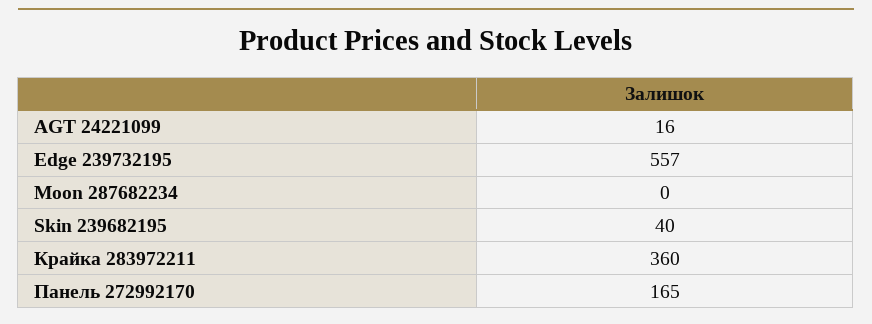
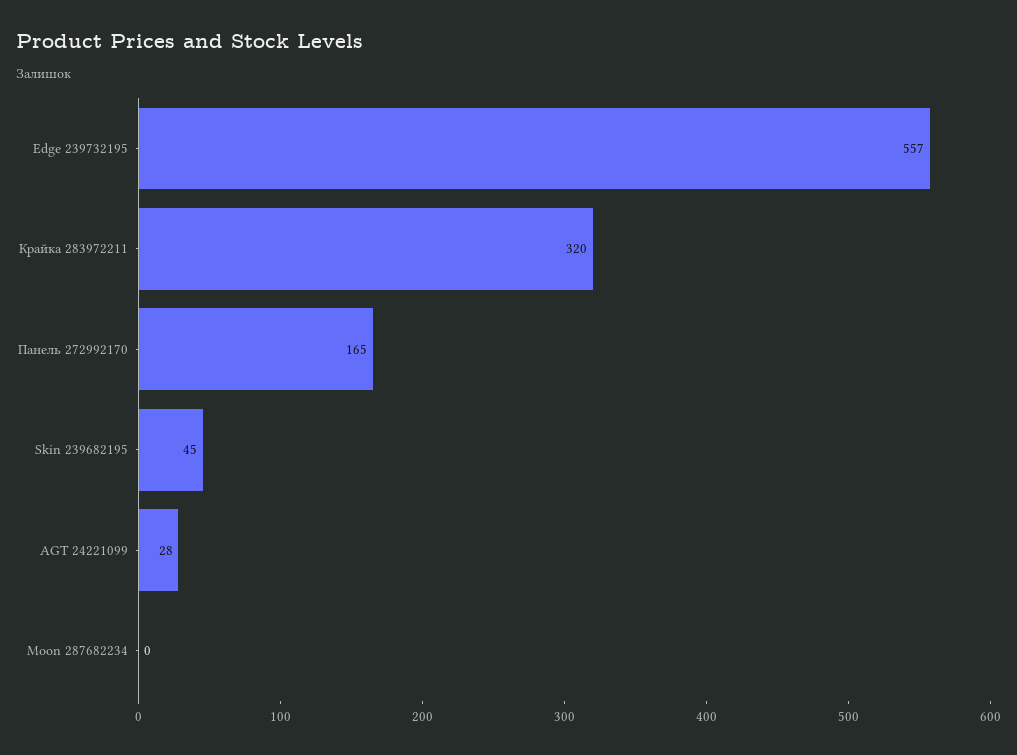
AGT 24221099: 16 -> 28
Skin 239682195: 40 -> 45
Крайка 283972211: 360 -> 320

